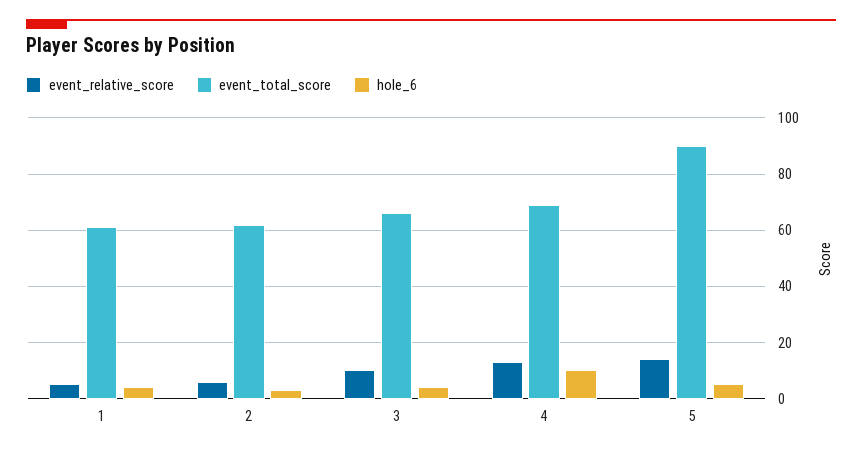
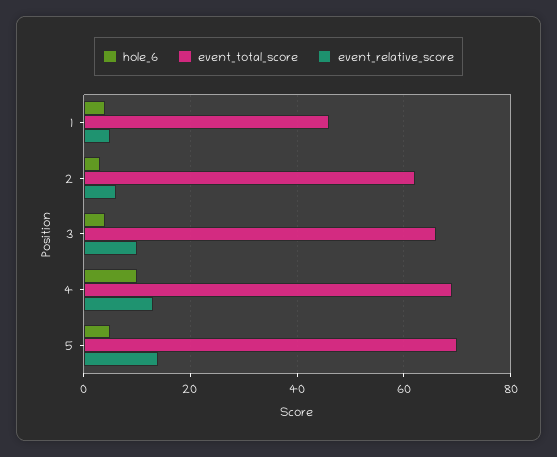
event_total_score, 1: 60 -> 45
event_total_score, 5: 90 -> 70

